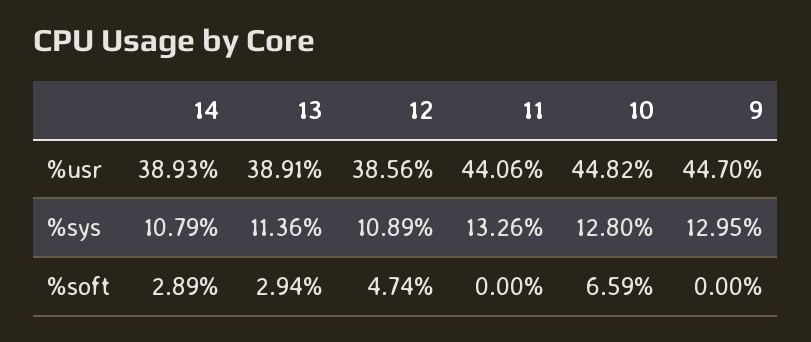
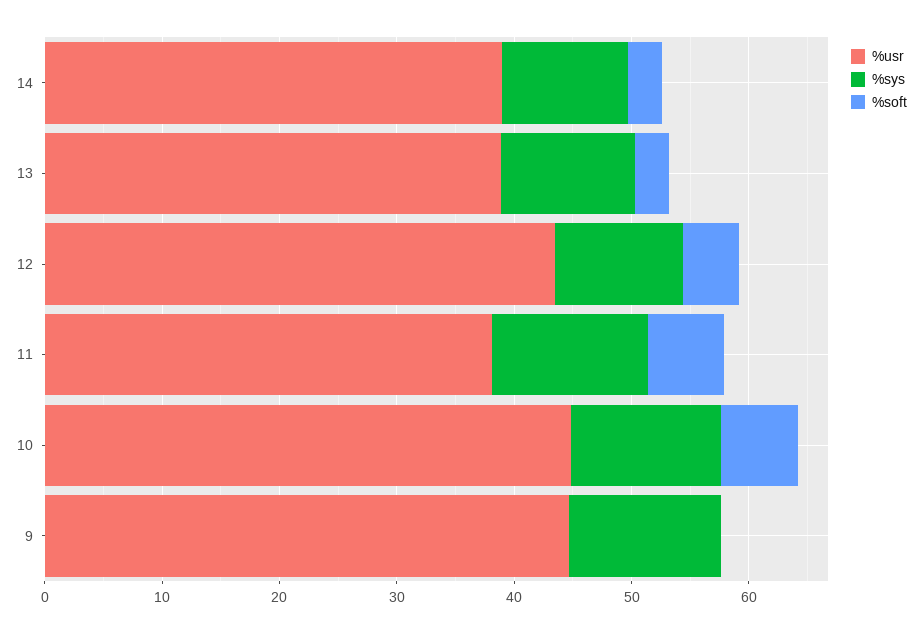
%usr, 12: 38.56 -> 44
%usr, 11: 44.06 -> 38
%soft, 11: 0 -> 6

